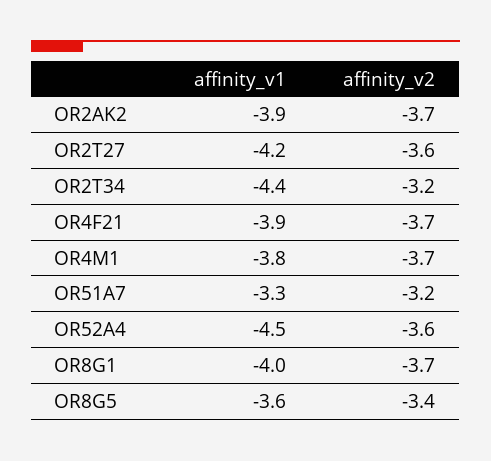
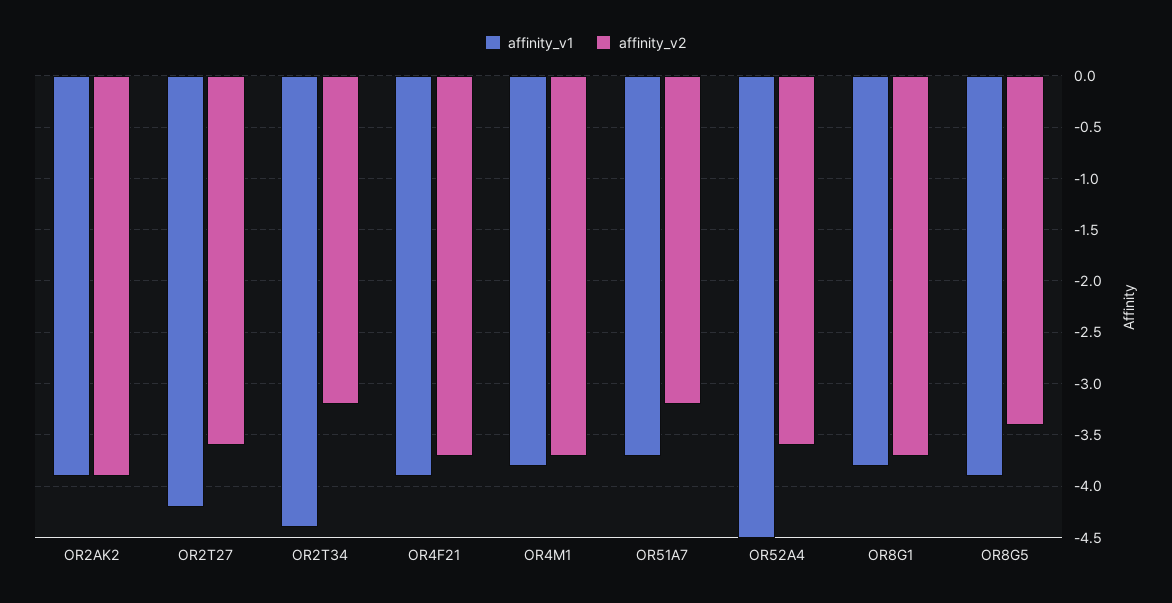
affinity_v2, OR2AK2: -3.7 -> -3.9
affinity_v1, OR51A7: -3.3 -> -3.7
affinity_v1, OR8G1: -4 -> -3.8
affinity_v1, OR8G5: -3.6 -> -3.9

